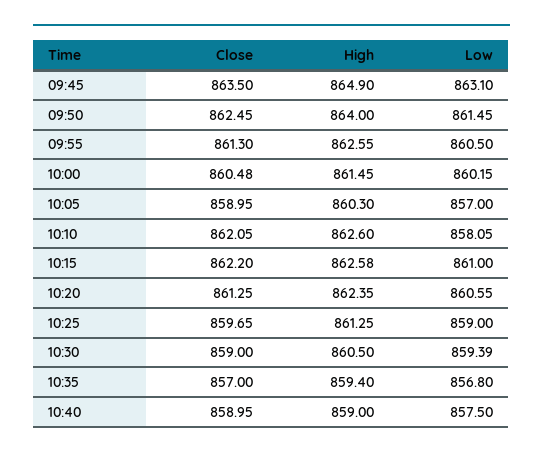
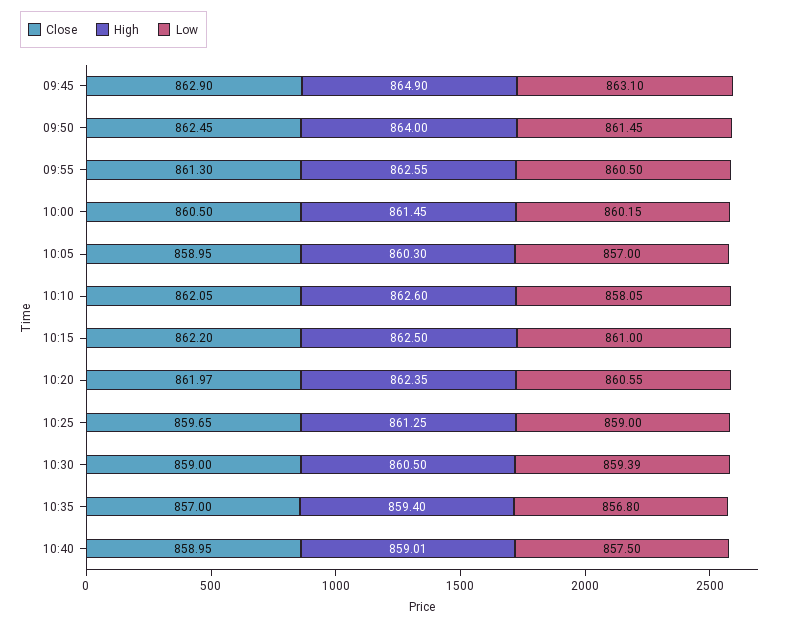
Close, 09:45: 863.5 -> 862.9
Close, 10:00: 860.48 -> 860.5
High, 10:15: 862.58 -> 862.5
Close, 10:20: 861.25 -> 861.97
High, 10:40: 859 -> 859.01

